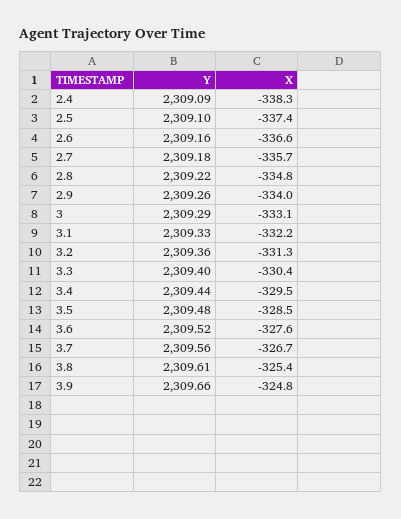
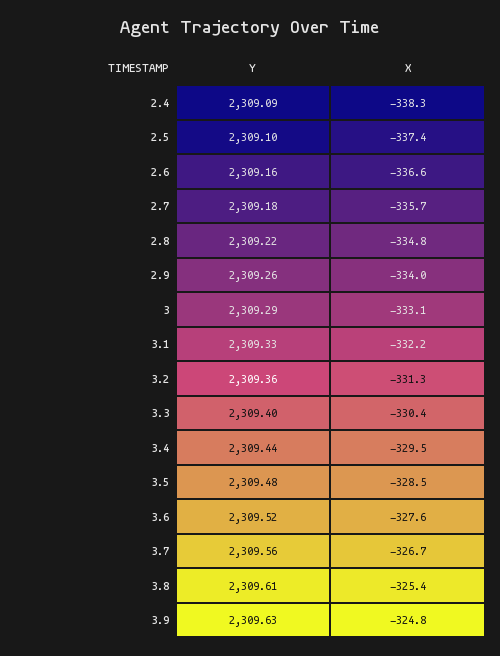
Y, 3.9: 2309.66 -> 2309.63

